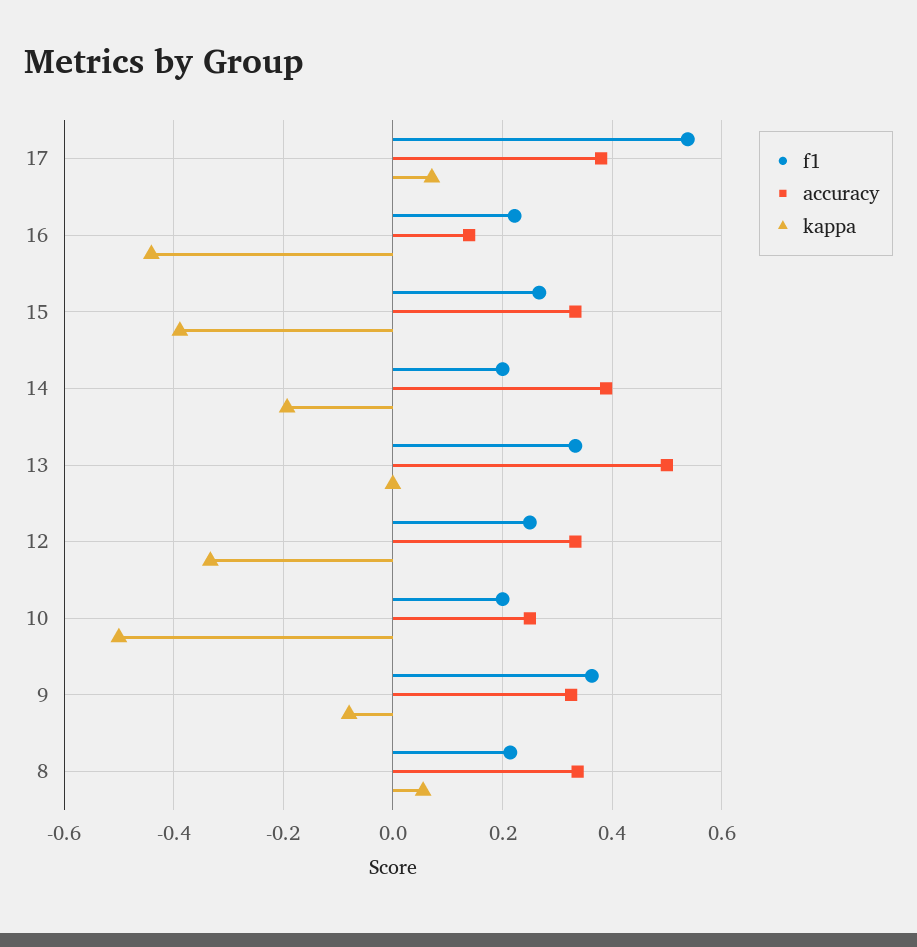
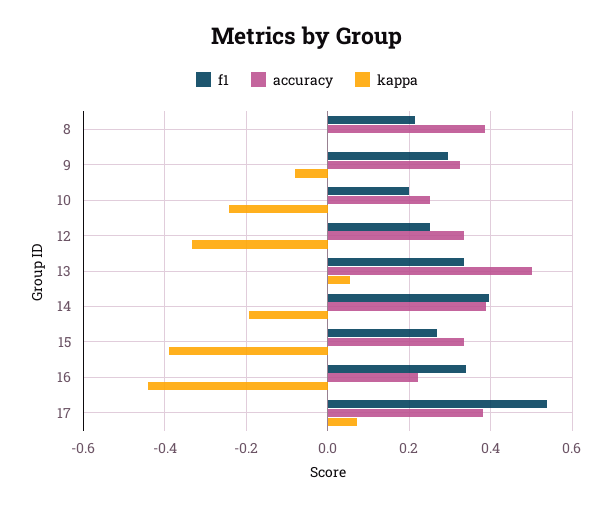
f1, 16: 0.22 -> 0.34
accuracy, 16: 0.14 -> 0.22
f1, 14: 0.2 -> 0.4
kappa, 13: 0 -> 0.06
kappa, 10: -0.5 -> -0.24
f1, 9: 0.36 -> 0.3
accuracy, 8: 0.34 -> 0.38
kappa, 8: 0.06 -> 0

